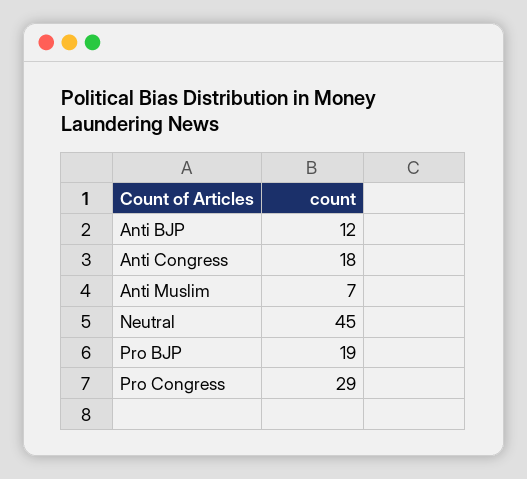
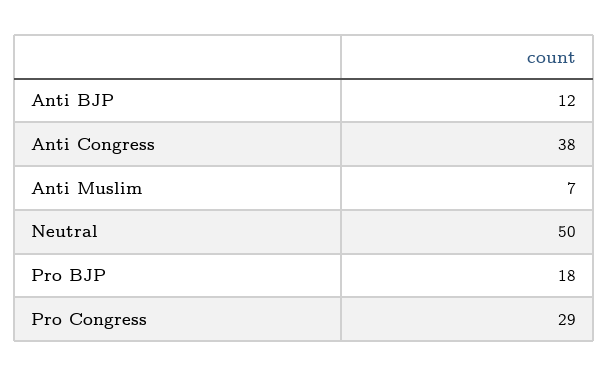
Anti Congress: 18 -> 38
Neutral: 45 -> 50
Pro BJP: 19 -> 18

